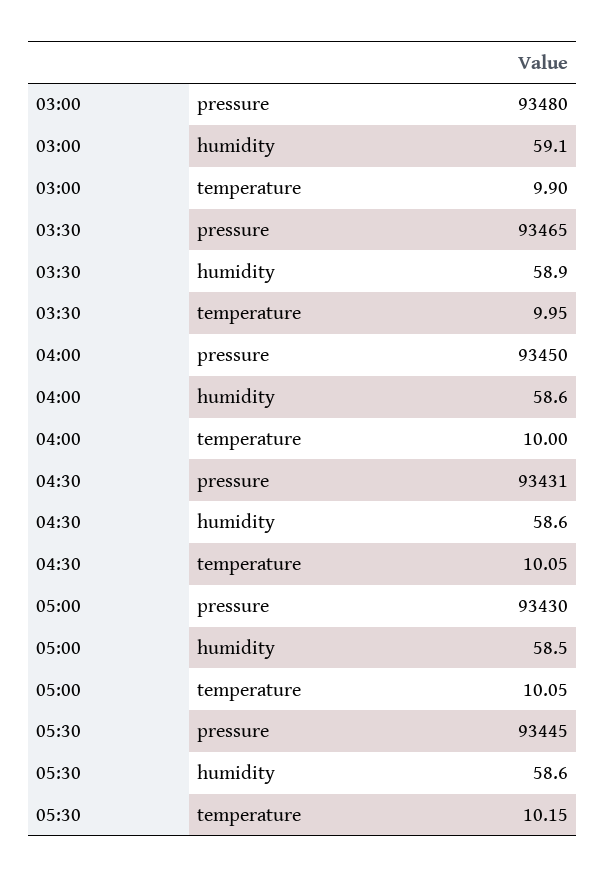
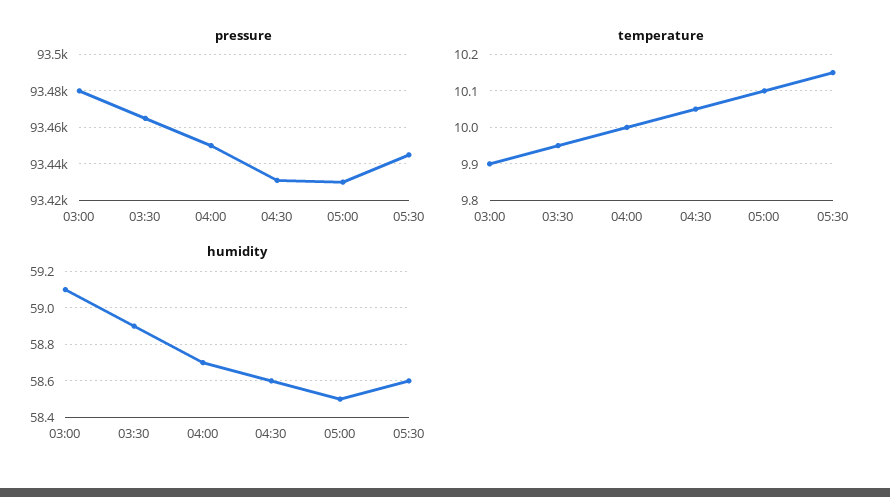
humidity, 04:00: 58.6 -> 58.7
temperature, 05:00: 10.05 -> 10.1

